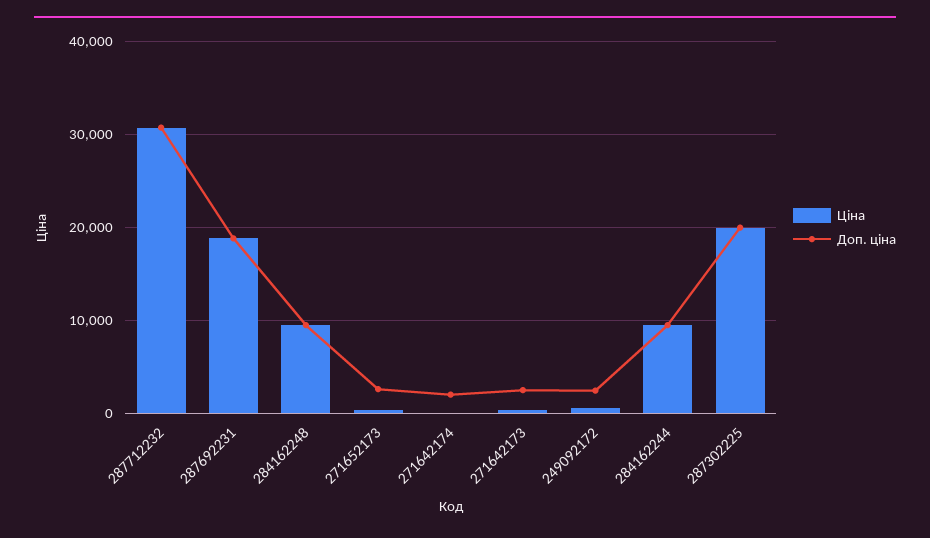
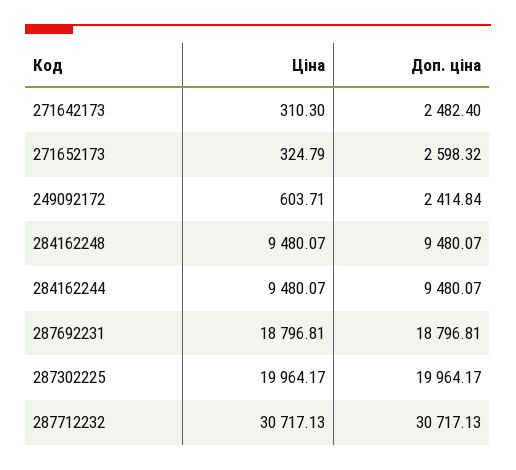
Ціна, 271642174: 0 -> none
Доп. ціна, 271642174: 2000 -> none

